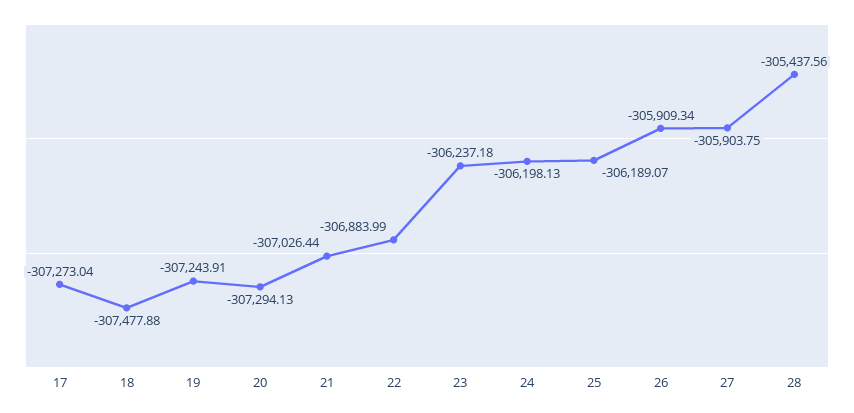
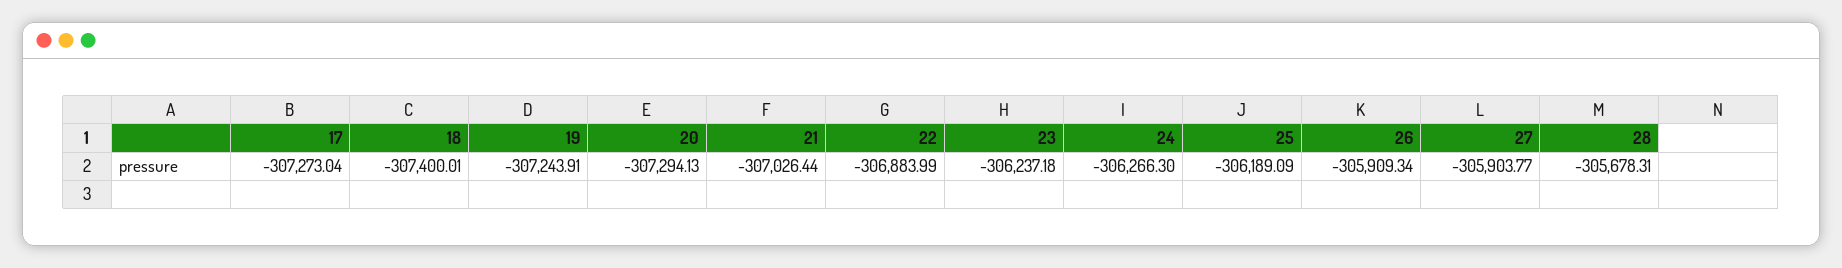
18: -307477.88 -> -307400.01
24: -306198.13 -> -306266.3
25: -306189.07 -> -306189.09
27: -305903.75 -> -305903.77
28: -305437.56 -> -305678.31

